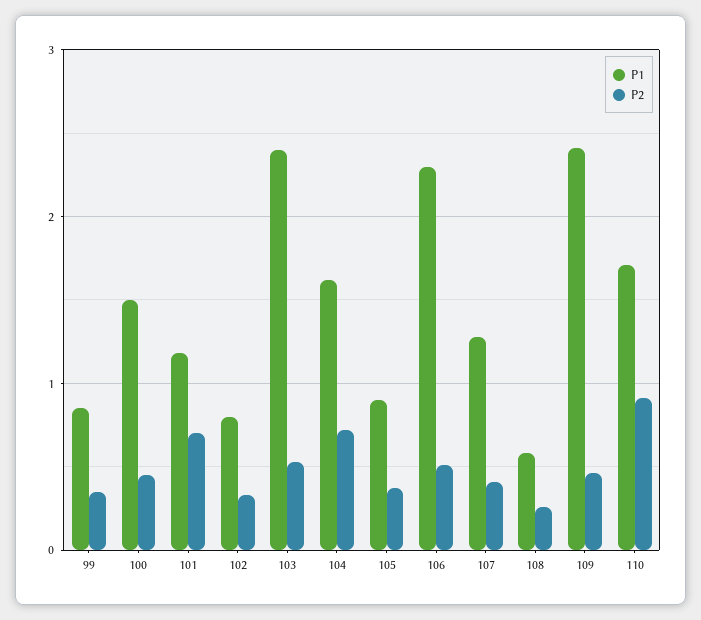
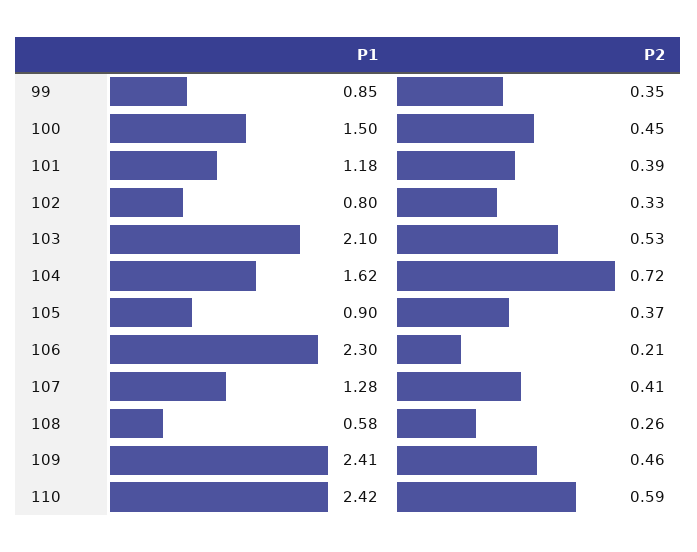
P2, 101: 0.7 -> 0.39
P1, 103: 2.4 -> 2.1
P2, 106: 0.5 -> 0.21
P1, 110: 1.7 -> 2.42
P2, 110: 0.9 -> 0.59

